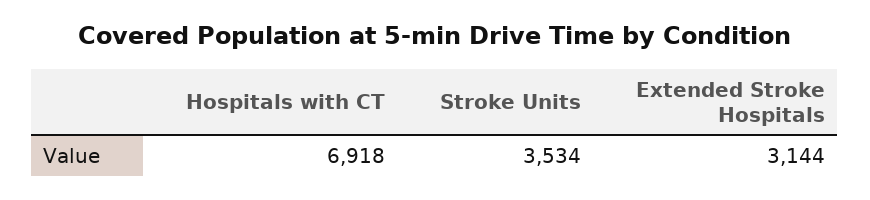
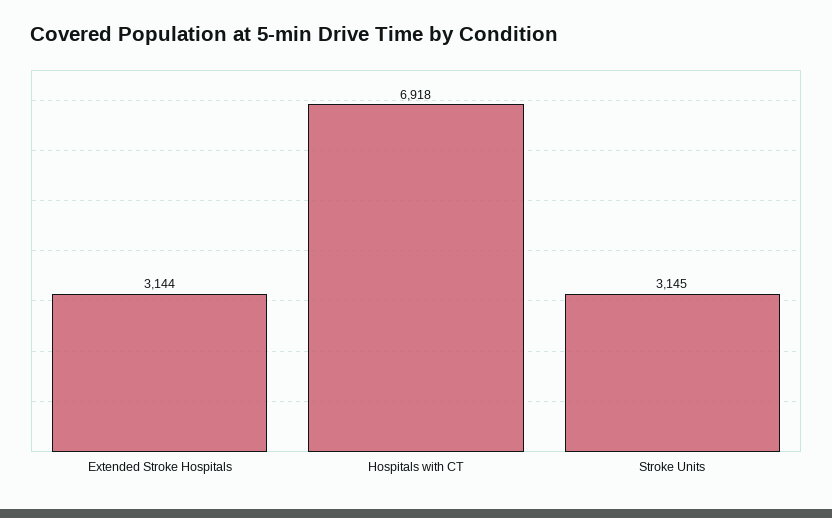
Stroke Units: 3534 -> 3145

